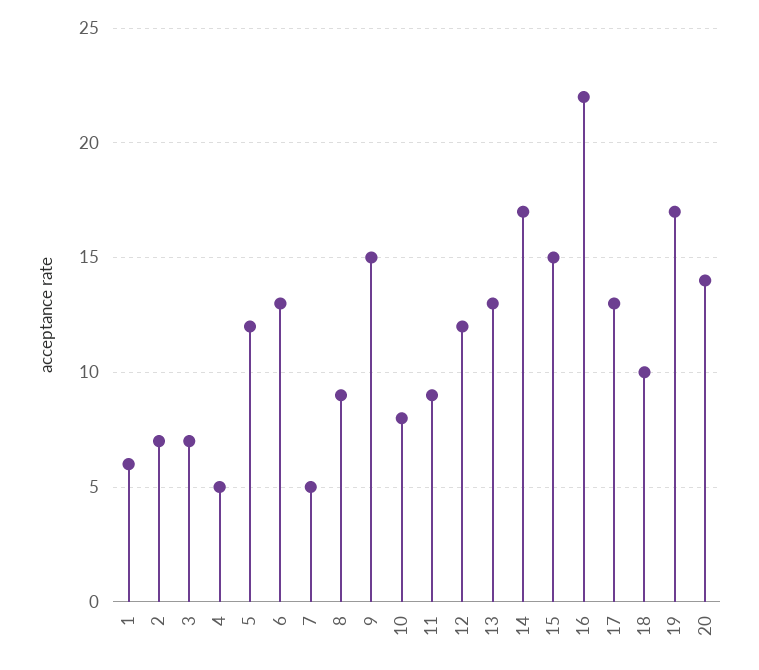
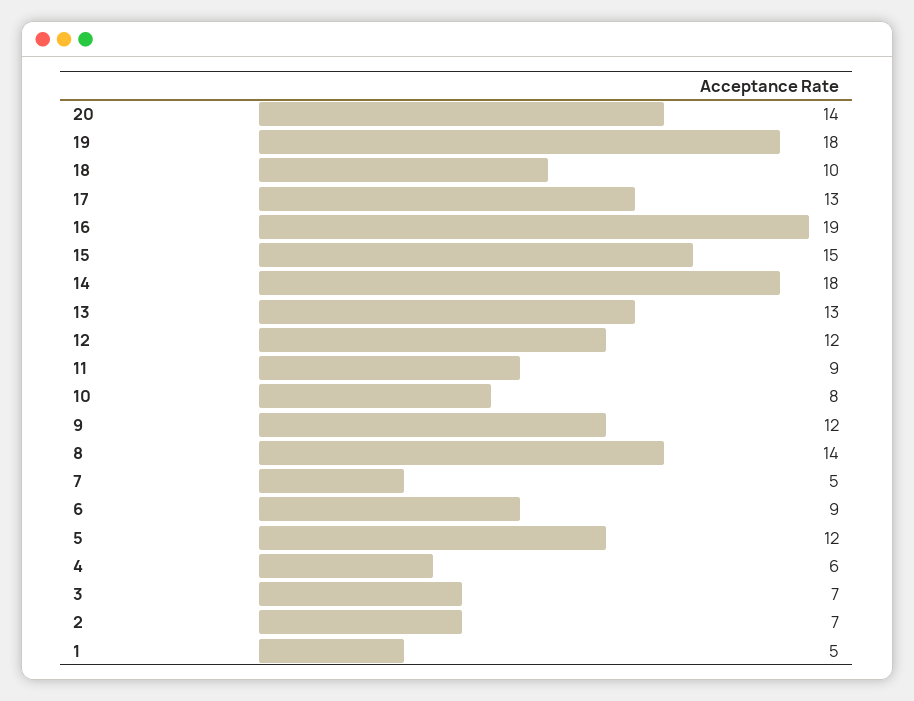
1: 6 -> 5
4: 5 -> 6
6: 13 -> 9
8: 9 -> 14
9: 15 -> 12
14: 17 -> 18
16: 22 -> 19
19: 17 -> 18

